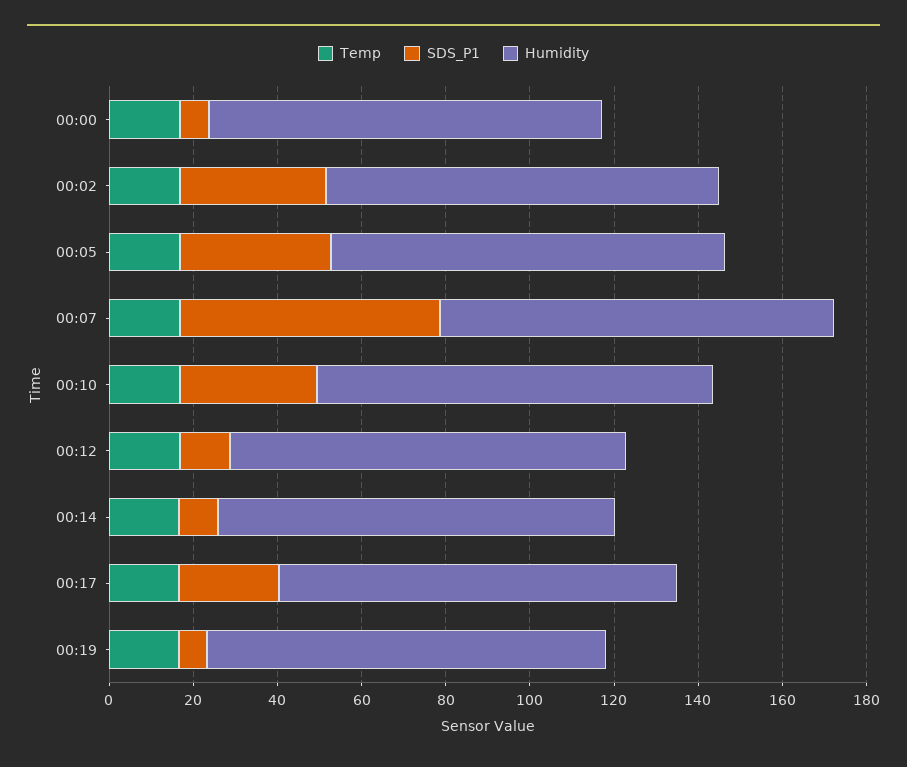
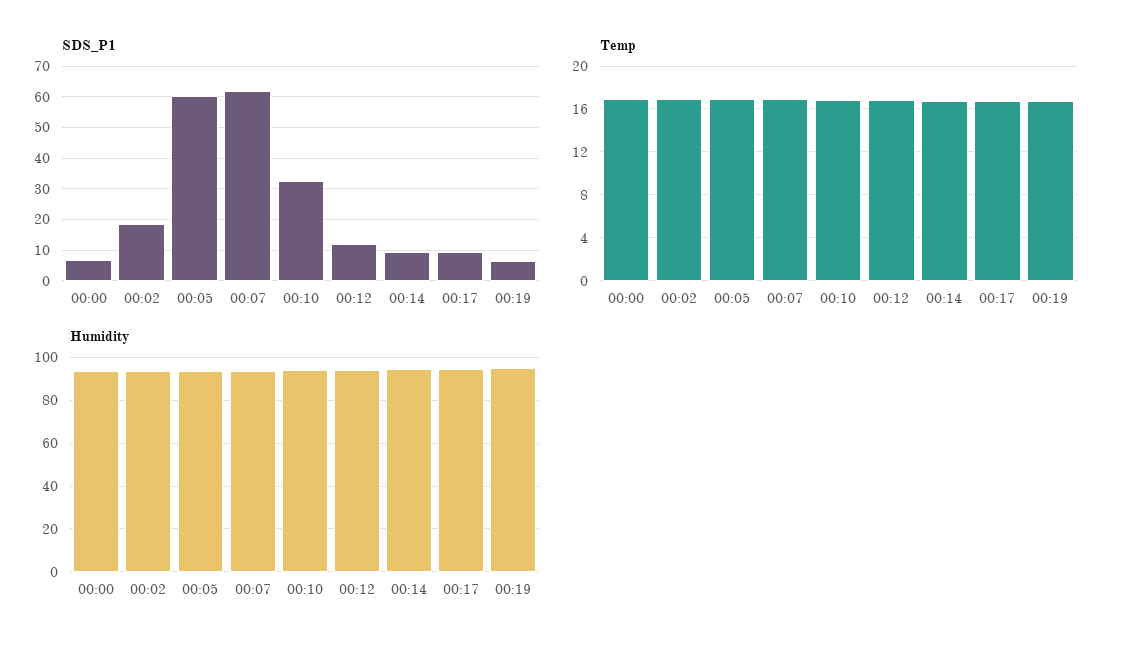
SDS_P1, 00:02: 35 -> 18
SDS_P1, 00:05: 35 -> 60
SDS_P1, 00:17: 25 -> 10

